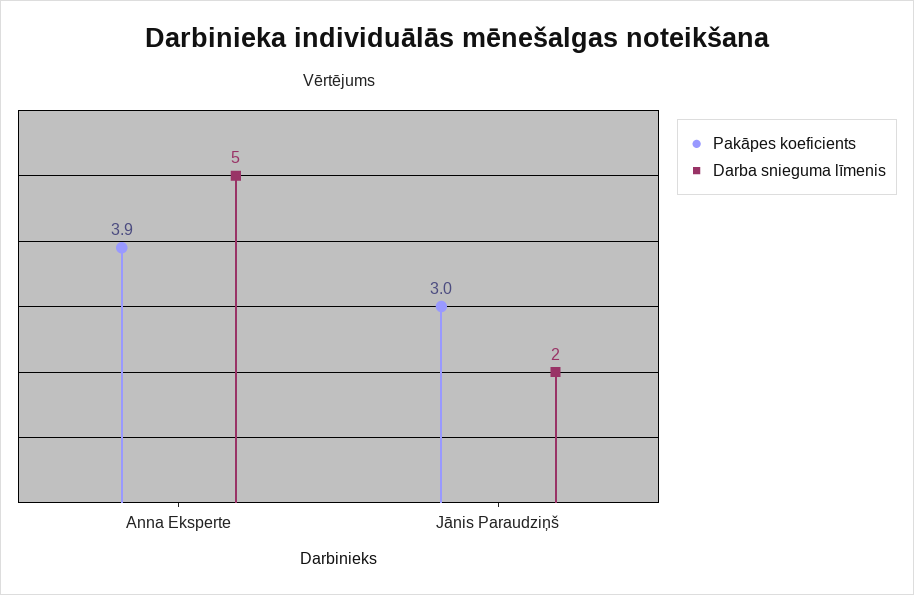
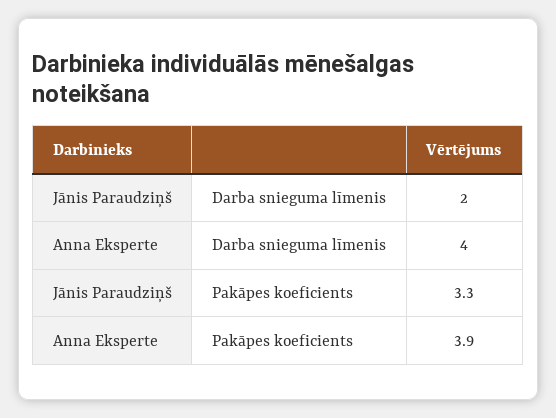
Darba snieguma līmenis, Anna Eksperte: 5 -> 4
Pakāpes koeficients, Jānis Paraudziņš: 3 -> 3.3

